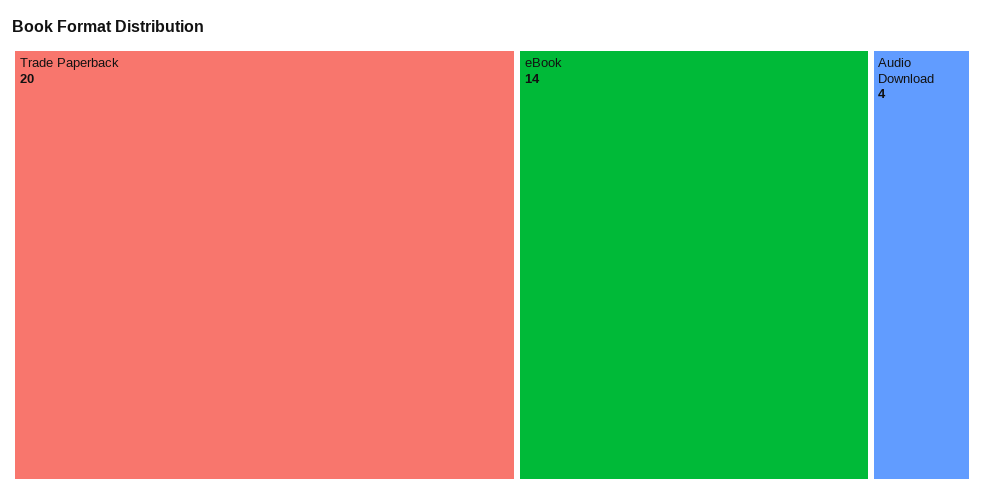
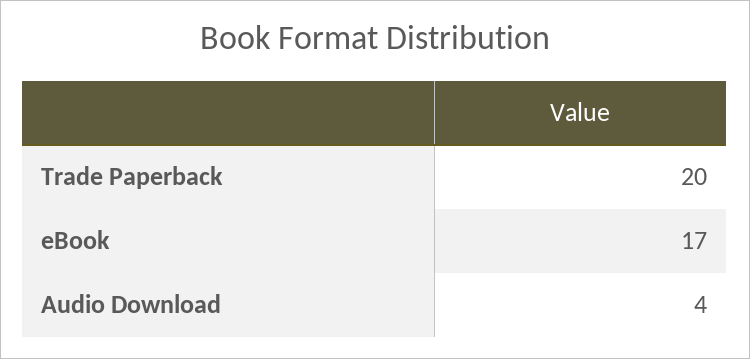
eBook: 14 -> 17

